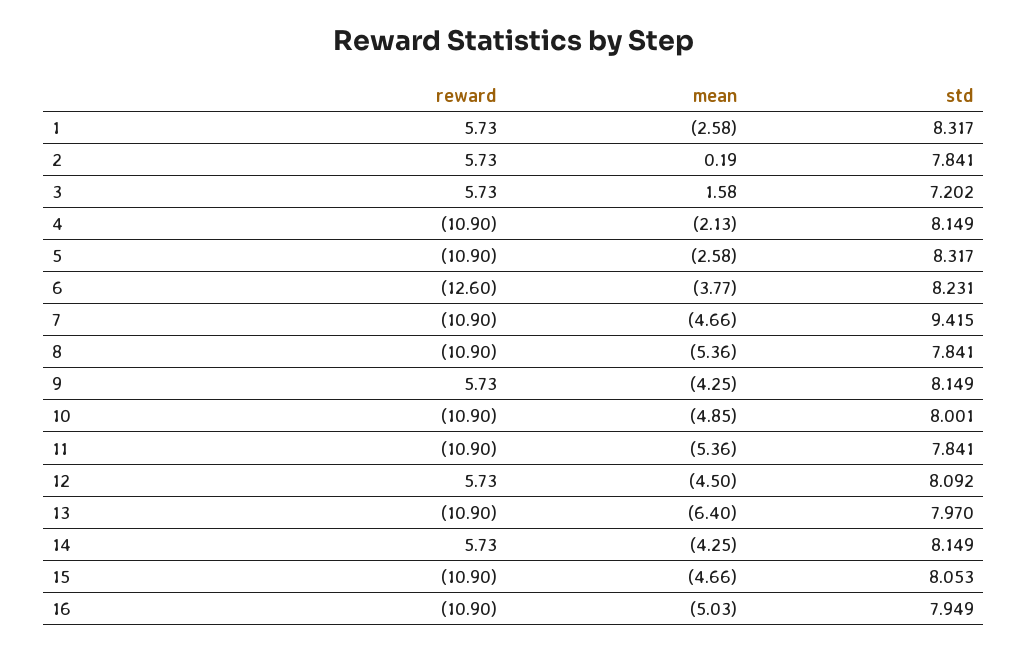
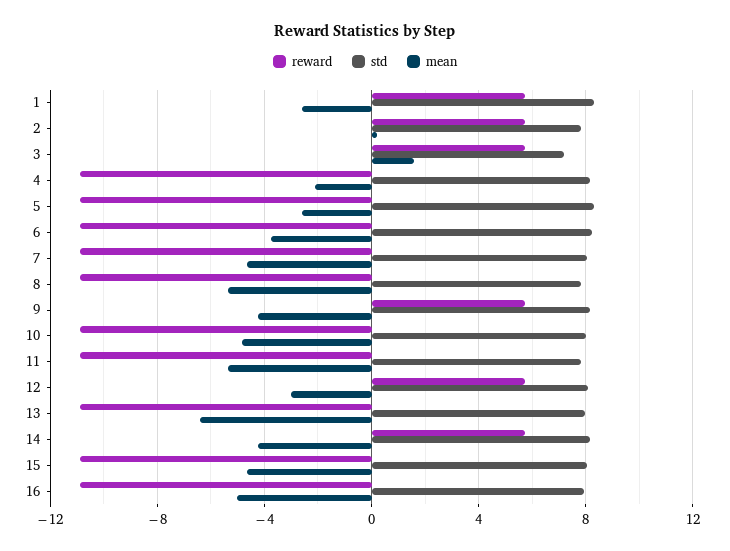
reward, 6: -12.6 -> -11
std, 7: 9.415 -> 8
mean, 12: -4.5 -> -3

